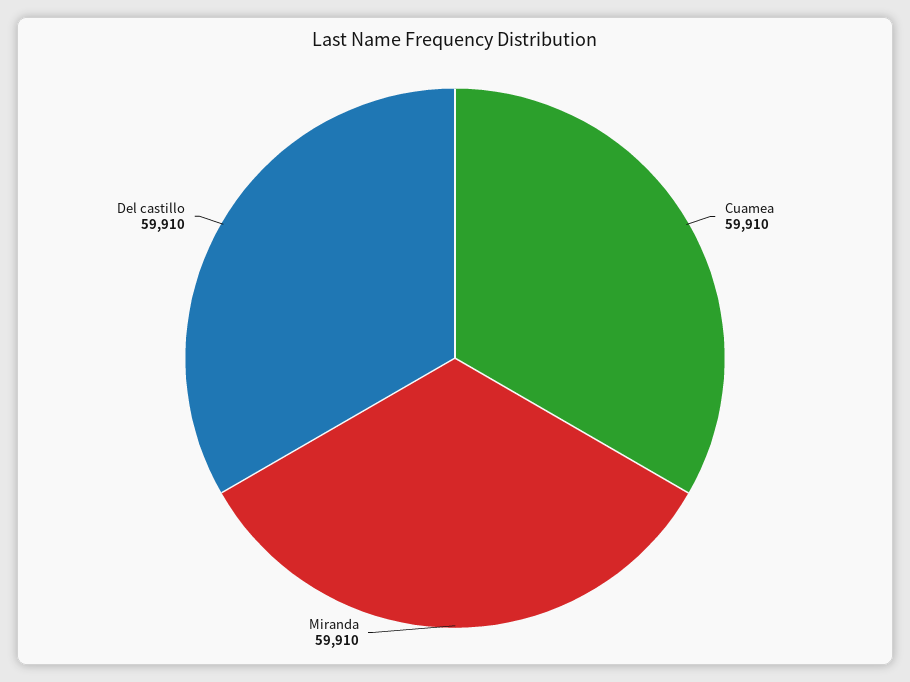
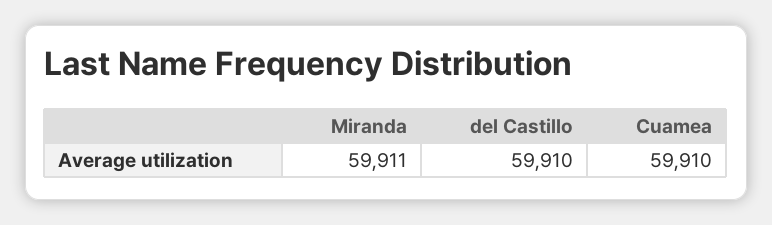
Miranda: 59910 -> 59911

